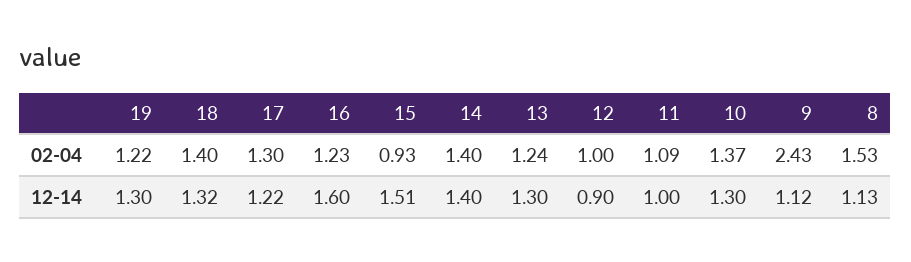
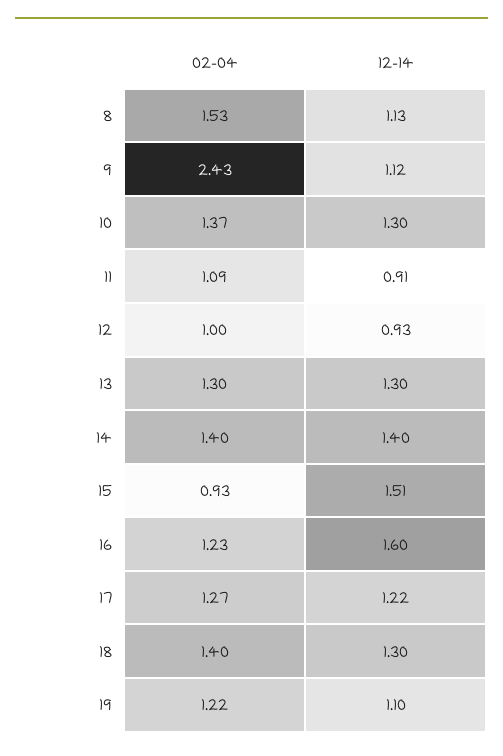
17, 02-04: 1.3 -> 1.27
13, 02-04: 1.24 -> 1.3
19, 12-14: 1.3 -> 1.1
18, 12-14: 1.32 -> 1.3
12, 12-14: 0.9 -> 0.93
11, 12-14: 1 -> 0.91

